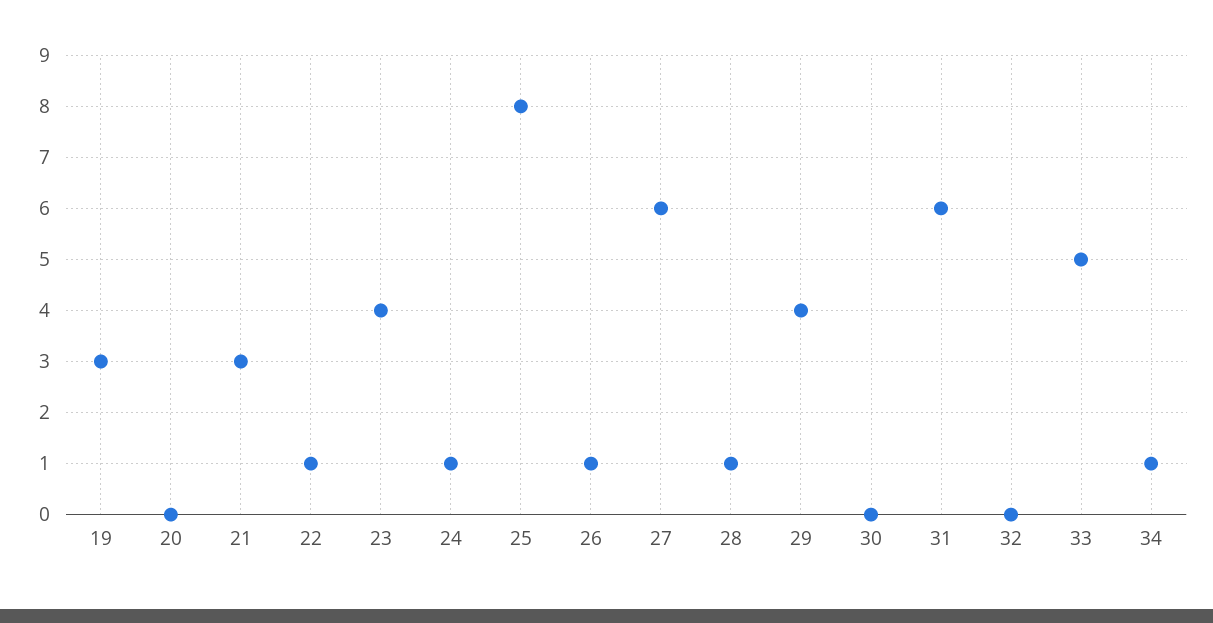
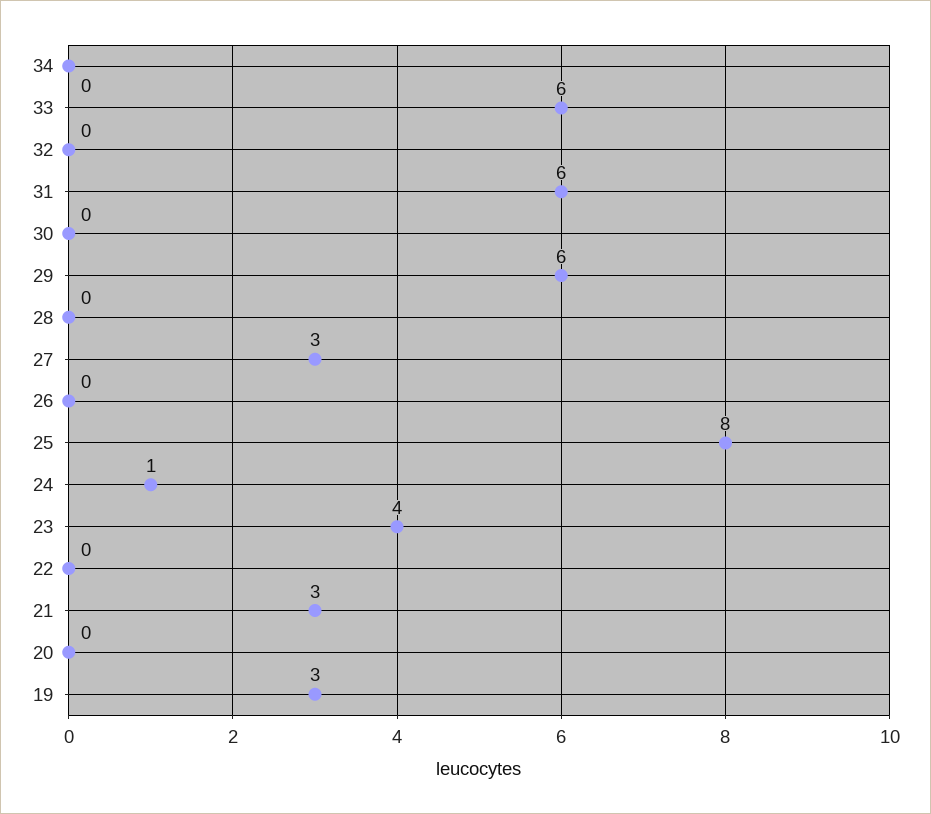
22: 1 -> 0
26: 1 -> 0
27: 6 -> 3
28: 1 -> 0
29: 4 -> 6
33: 5 -> 6
34: 1 -> 0

